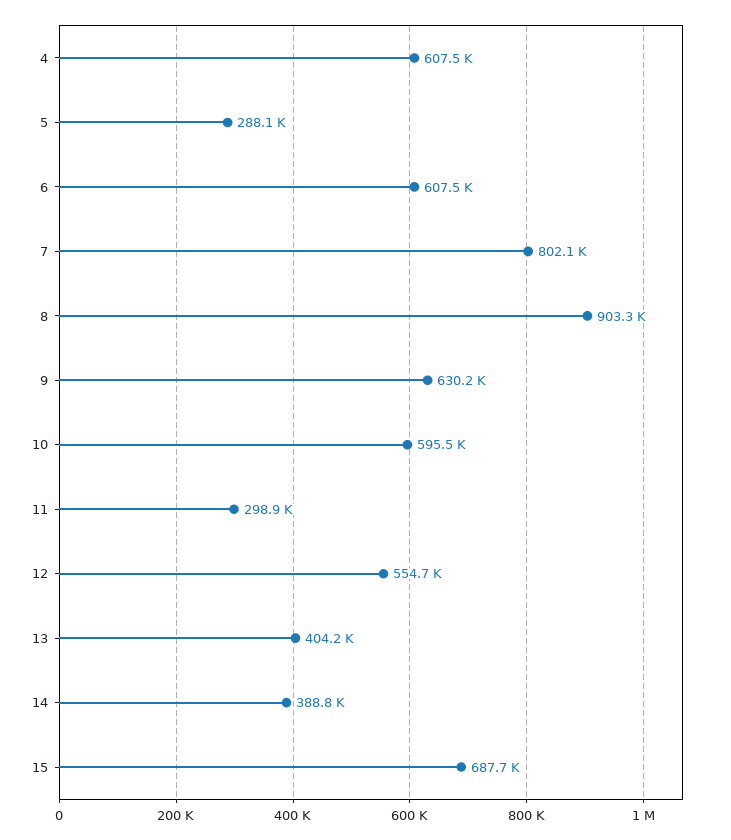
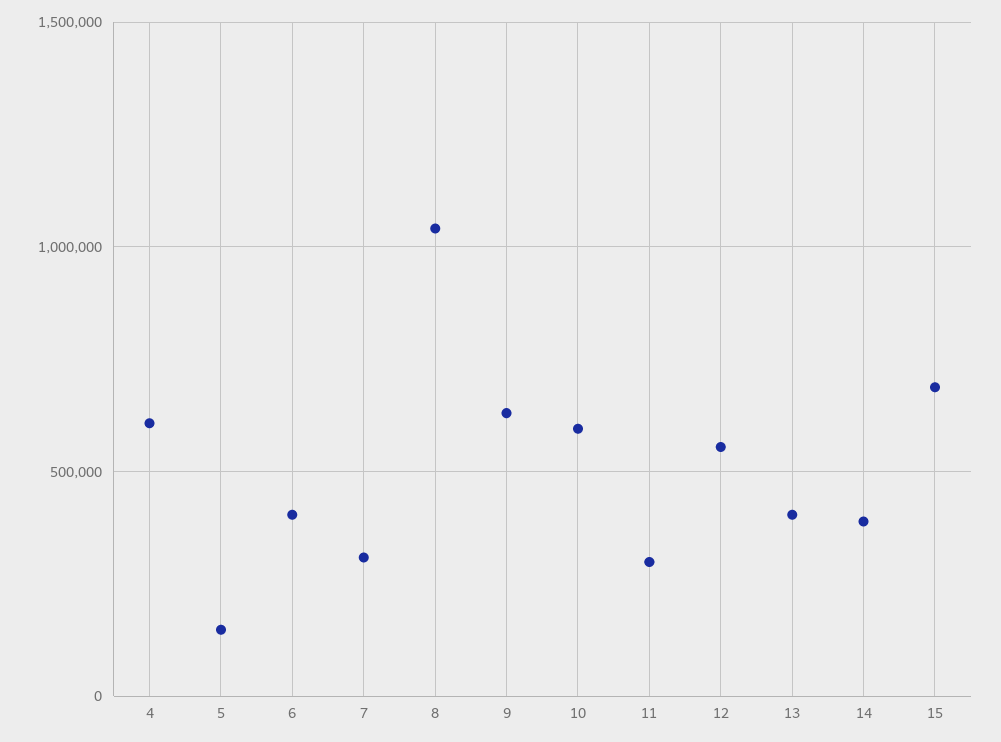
5: 288100 -> 150000
6: 607500 -> 400000
7: 802100 -> 300000
8: 903300 -> 1050000

